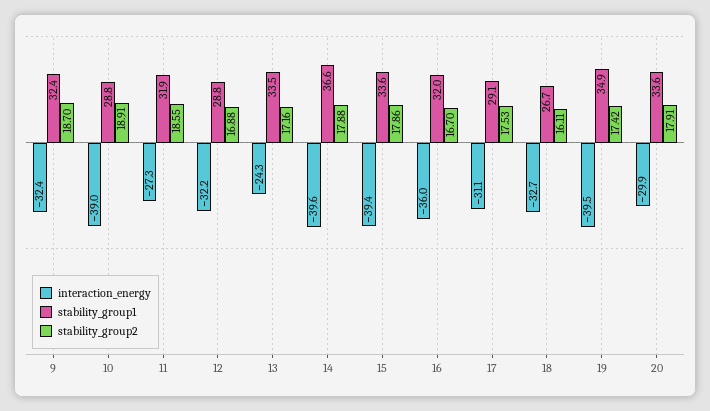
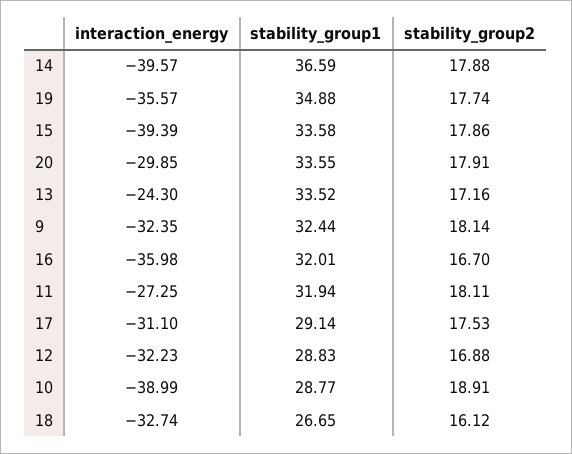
stability_group2, 9: 18.7 -> 18.14
stability_group2, 11: 18.55 -> 18.11
stability_group2, 18: 16.11 -> 16.12
interaction_energy, 19: -39.5 -> -35.57
stability_group2, 19: 17.42 -> 17.74

